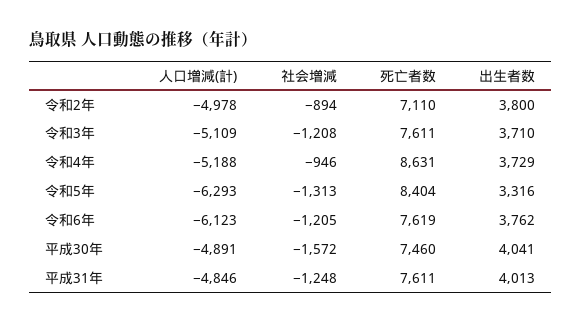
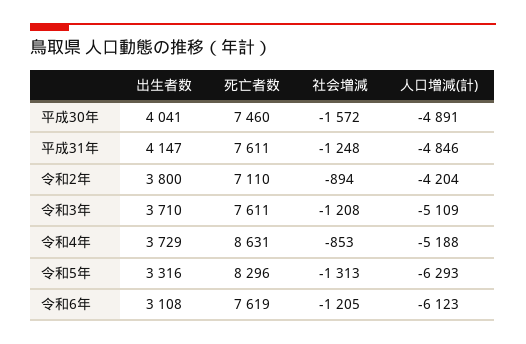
人口増減(計), 令和2年: -4978 -> -4204
社会増減, 令和4年: -946 -> -853
死亡者数, 令和5年: 8404 -> 8296
出生者数, 令和6年: 3762 -> 3108
出生者数, 平成31年: 4013 -> 4147

